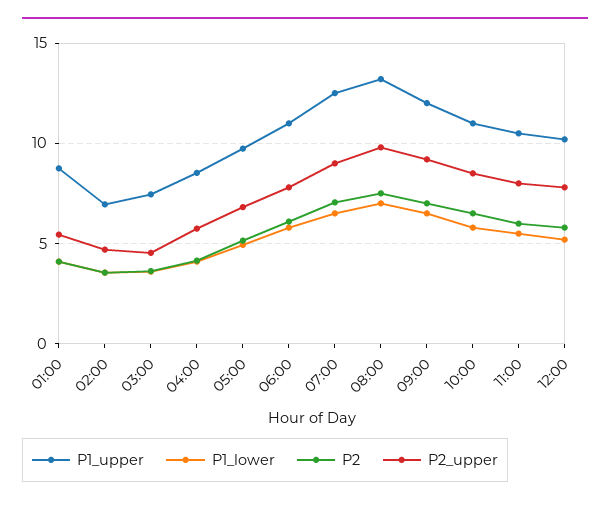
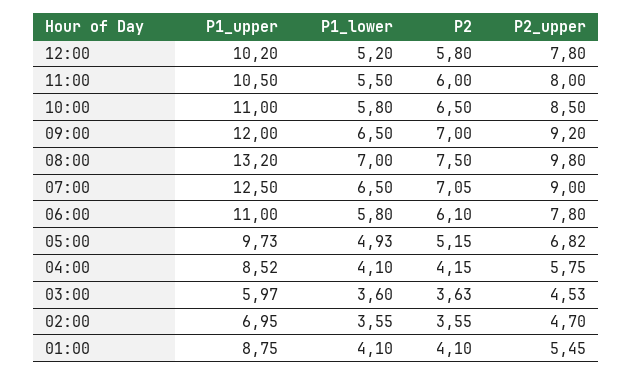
P1_upper, 03:00: 7.5 -> 5.97

